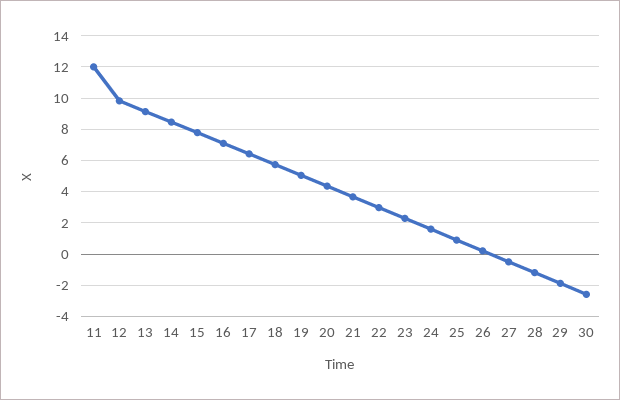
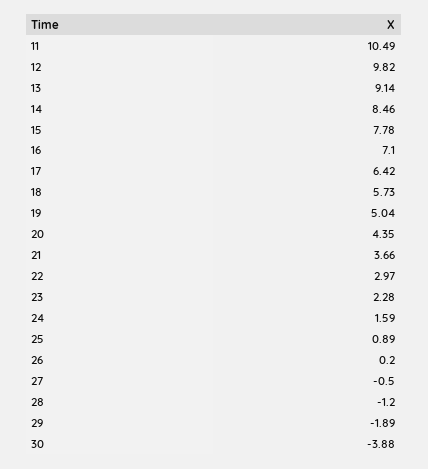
11: 12 -> 10.49
30: -2.5 -> -3.88

